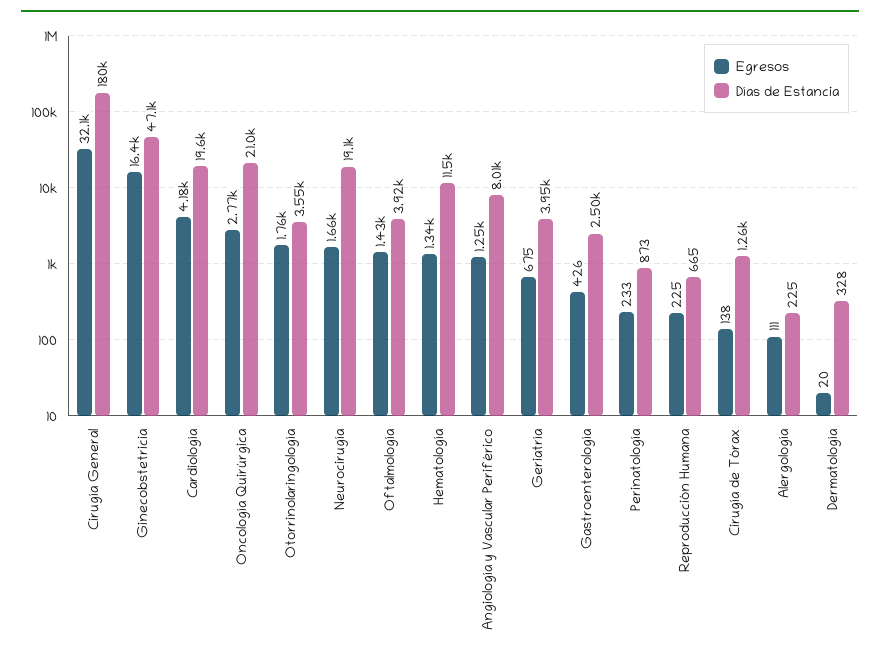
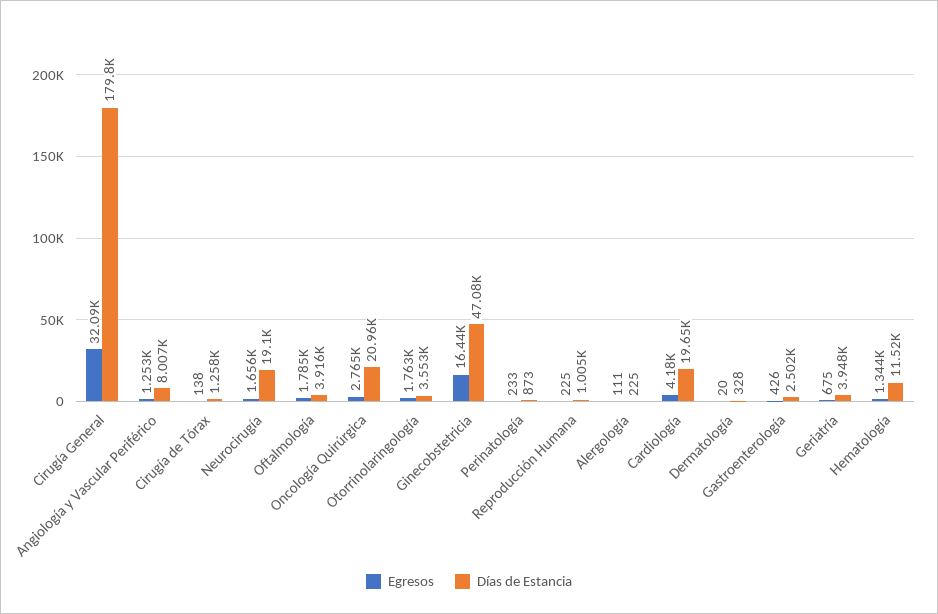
Egresos, Oftalmología: 1430 -> 1785
Días de Estancia, Reproducción Humana: 665 -> 1005

